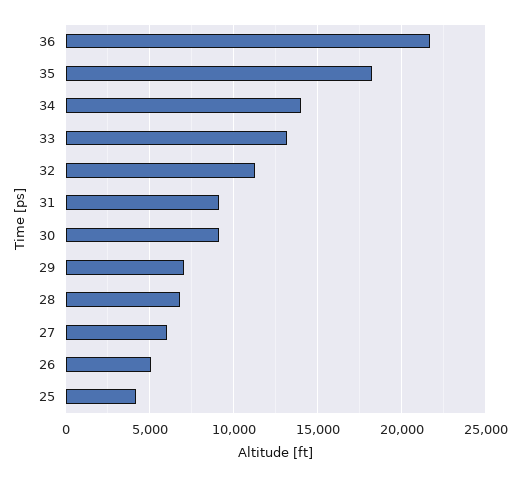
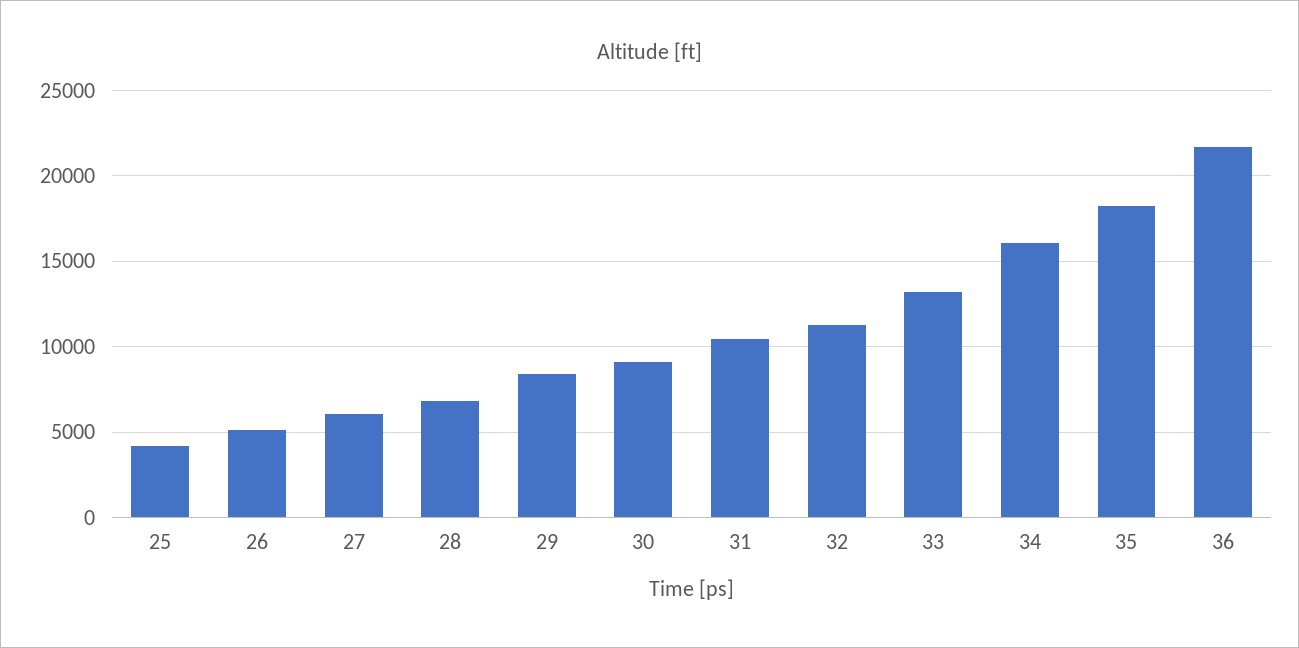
34: 14000 -> 16000
31: 9000 -> 10500
29: 7000 -> 8500

